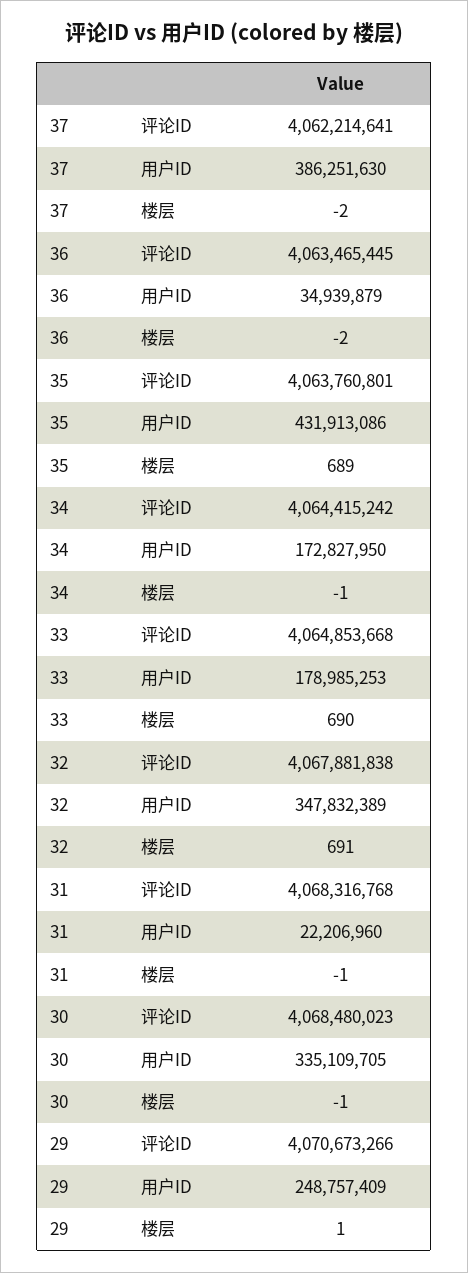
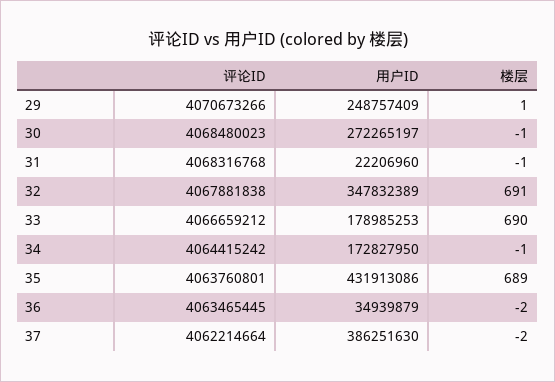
37, 评论ID: 4062214641 -> 4062214664
33, 评论ID: 4064853668 -> 4066659212
30, 用户ID: 335109705 -> 272265197

